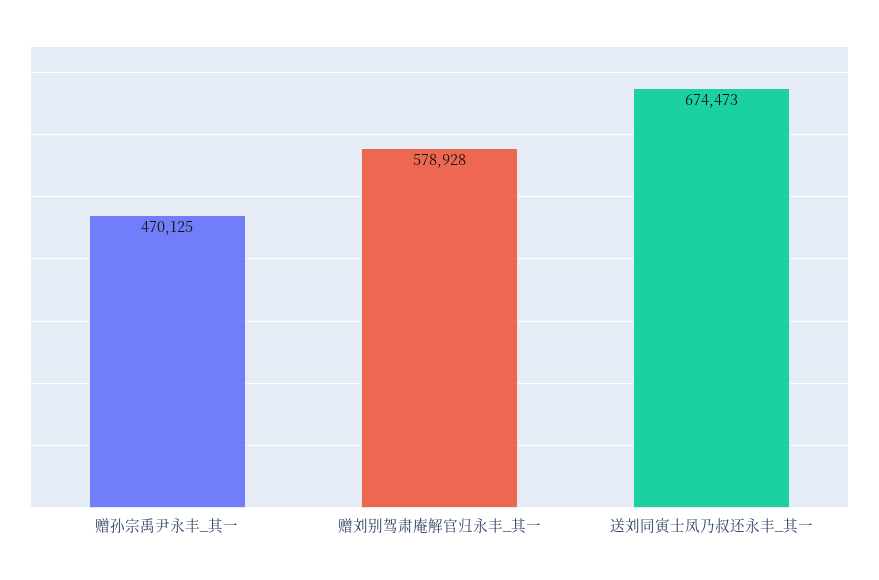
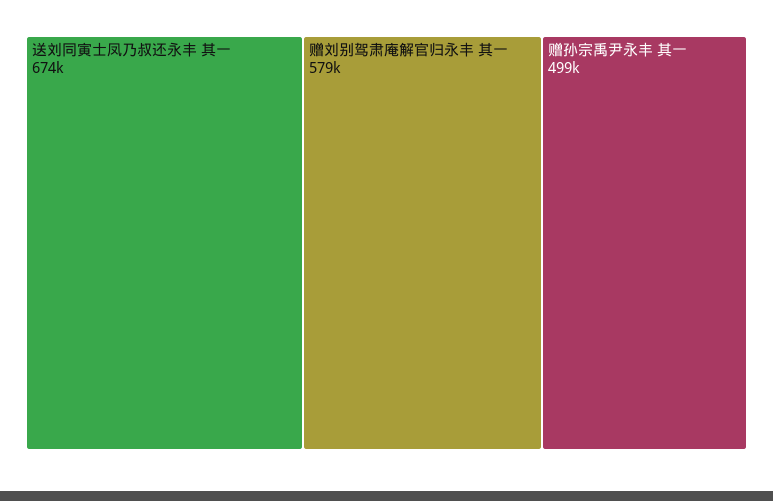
赠孙宗禹尹永丰_其一: 470125 -> 499000

